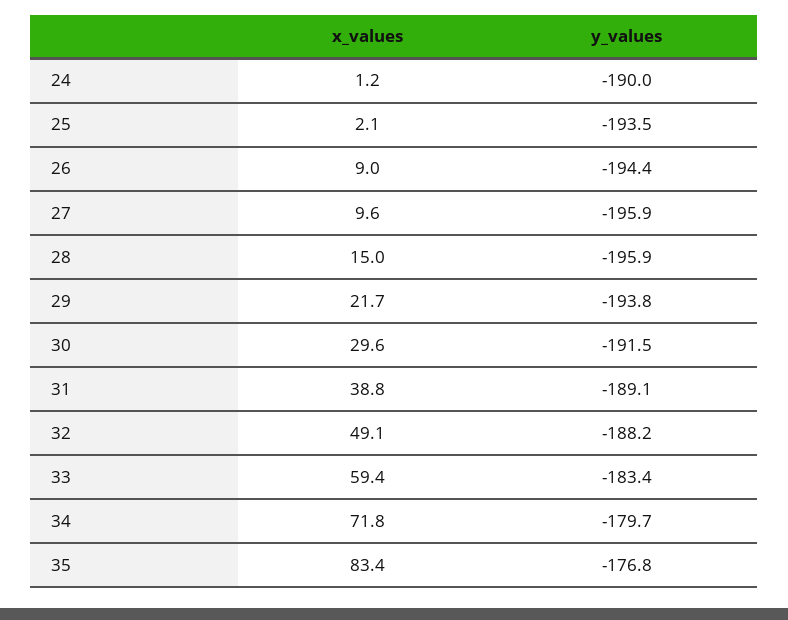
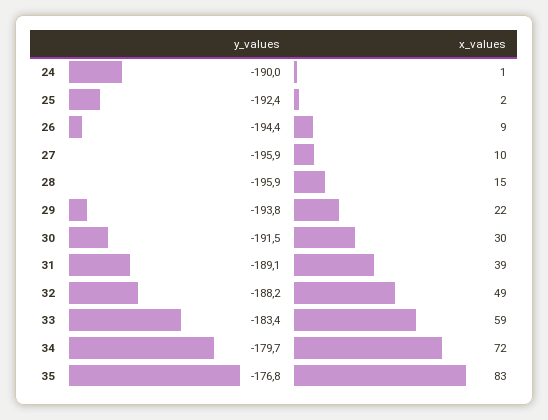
y_values, 25: -193.5 -> -192.4

